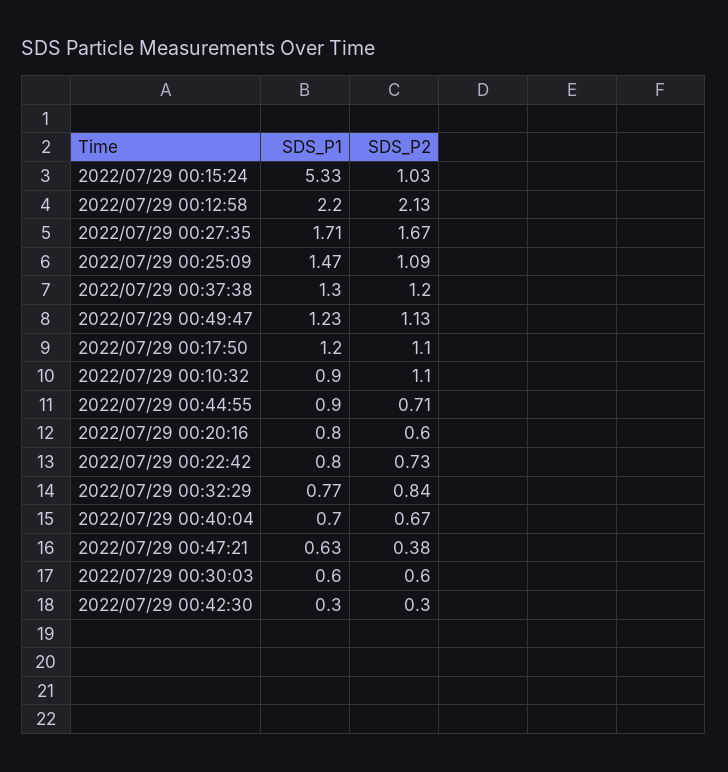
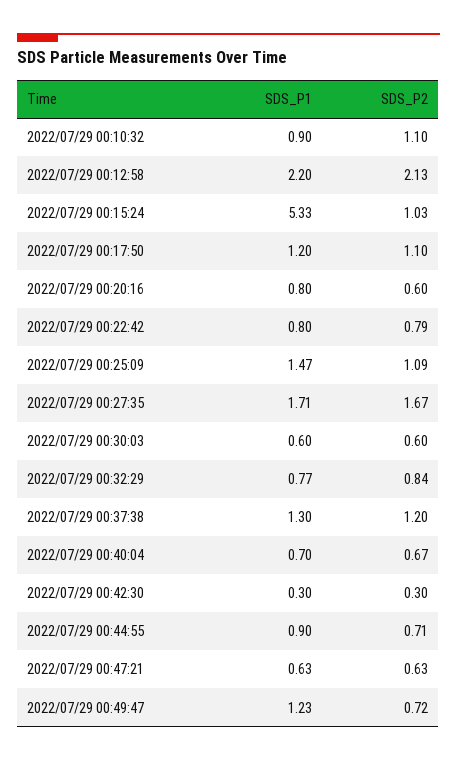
SDS_P2, 2022/07/29 00:49:47: 1.13 -> 0.72
SDS_P2, 2022/07/29 00:22:42: 0.73 -> 0.79
SDS_P2, 2022/07/29 00:47:21: 0.38 -> 0.63

